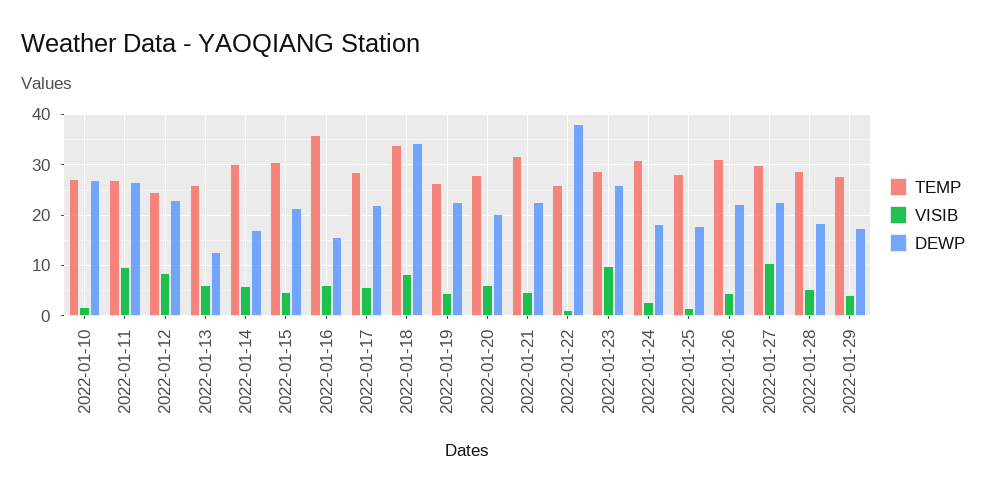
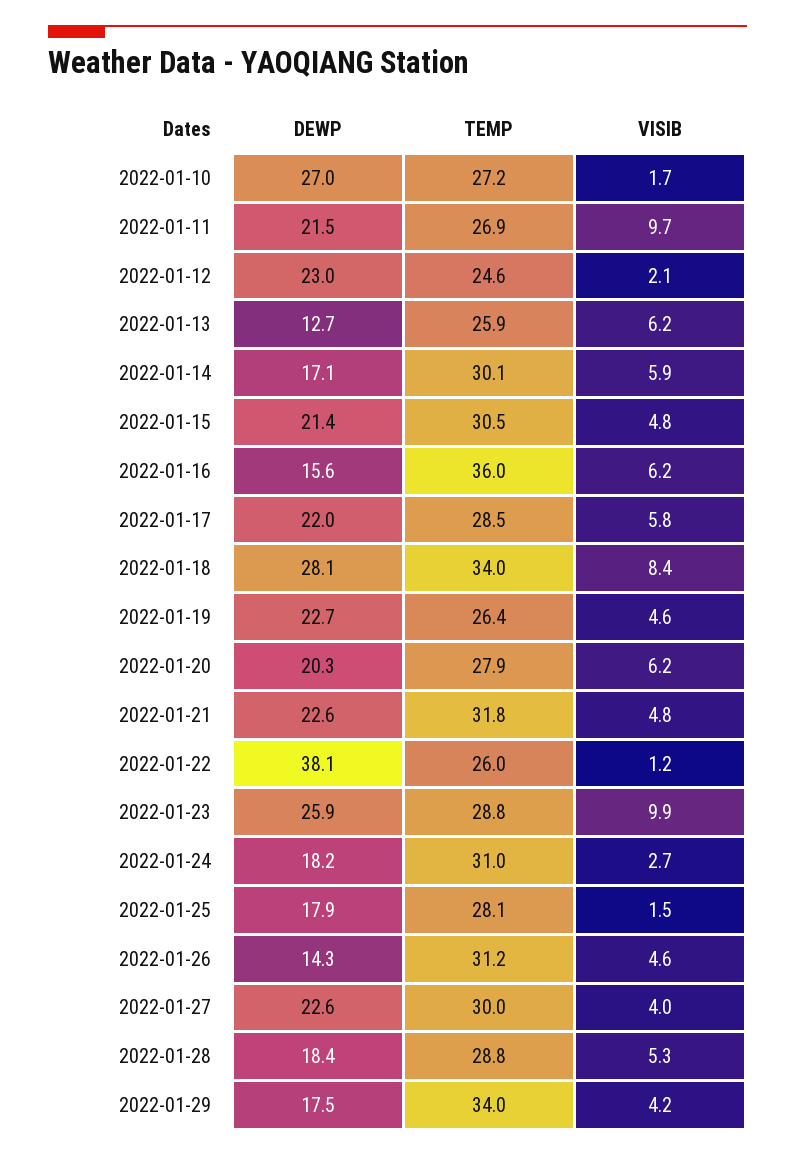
DEWP, 2022-01-11: 26 -> 21.5
VISIB, 2022-01-12: 8 -> 2.1
DEWP, 2022-01-18: 34 -> 28.1
DEWP, 2022-01-26: 22 -> 14.3
VISIB, 2022-01-27: 10 -> 4
TEMP, 2022-01-29: 28 -> 34

